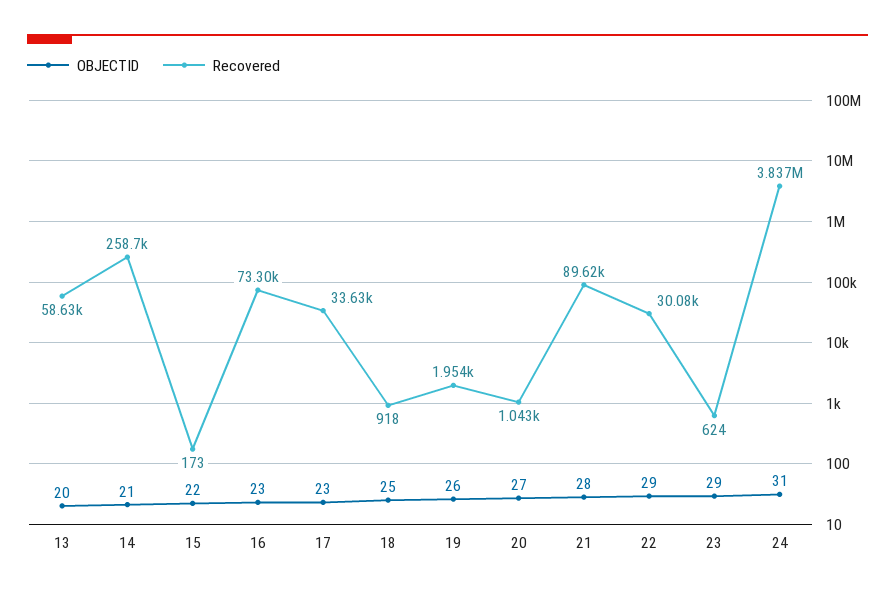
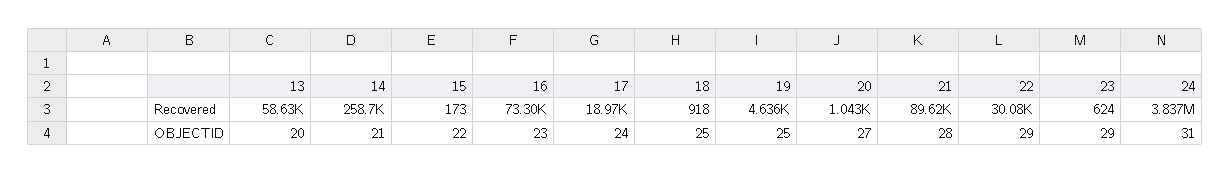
OBJECTID, 17: 23 -> 24
Recovered, 17: 33630 -> 18970
OBJECTID, 19: 26 -> 25
Recovered, 19: 1954 -> 4636

